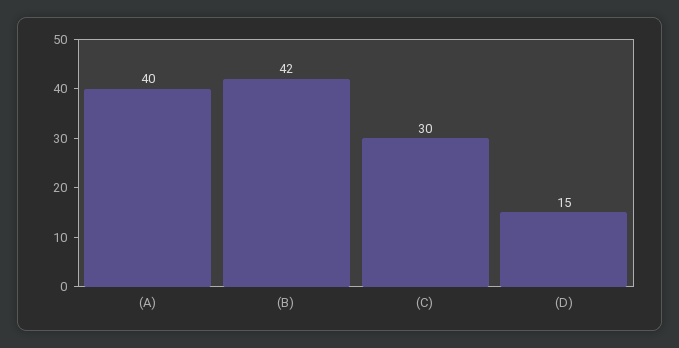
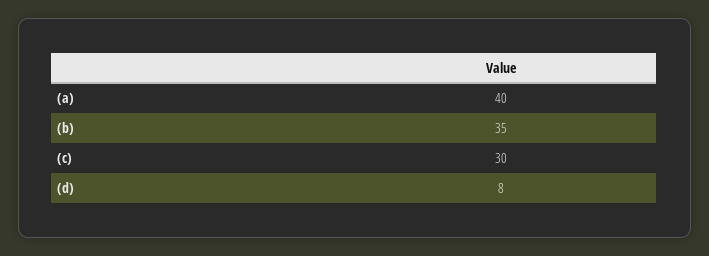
(B): 42 -> 35
(D): 15 -> 8

